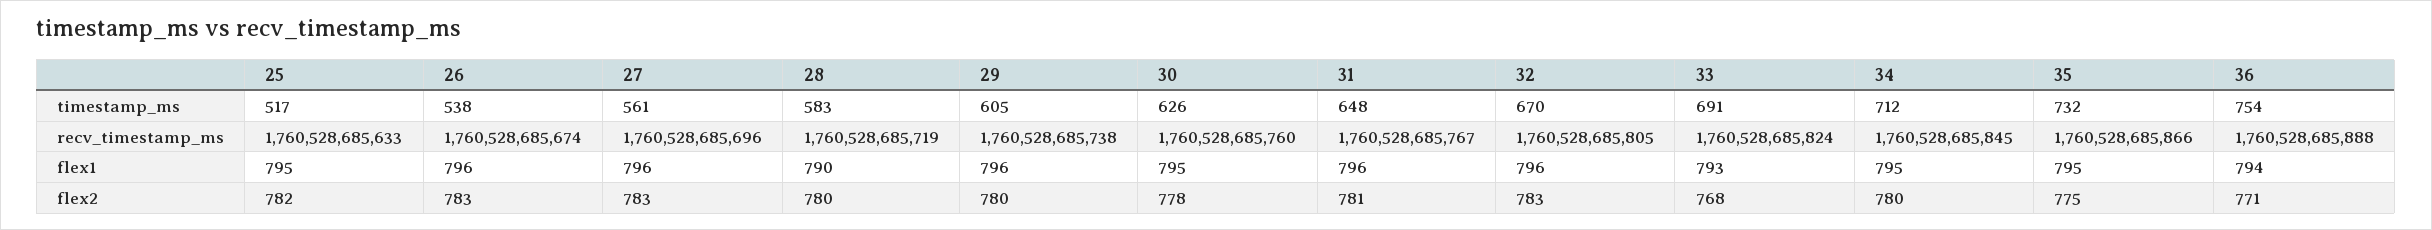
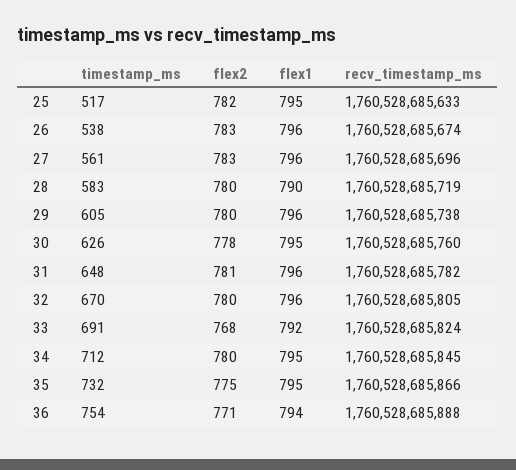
31, recv_timestamp_ms: 1760528685767 -> 1760528685782
33, flex1: 793 -> 792
32, flex2: 783 -> 780

